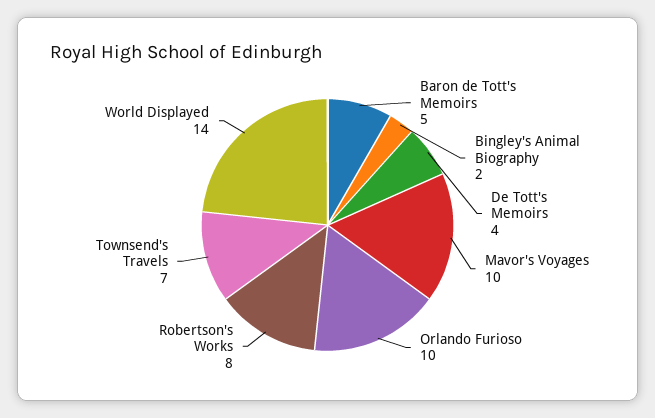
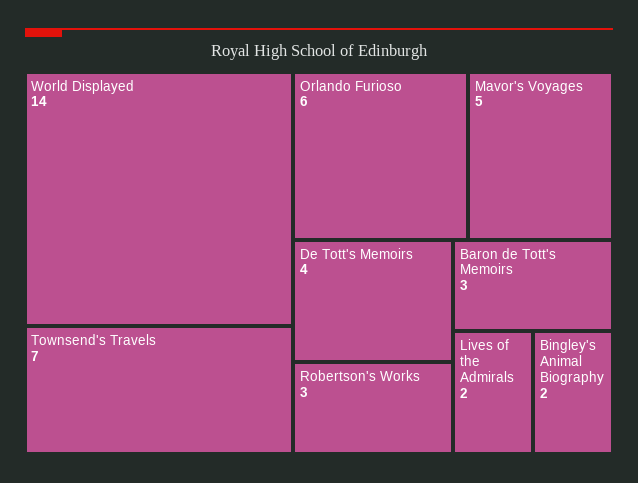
Baron de Tott's Memoirs: 5 -> 3
Mavor's Voyages: 10 -> 5
Orlando Furioso: 10 -> 6
Robertson's Works: 8 -> 3
Lives of the Admirals: none -> 2

